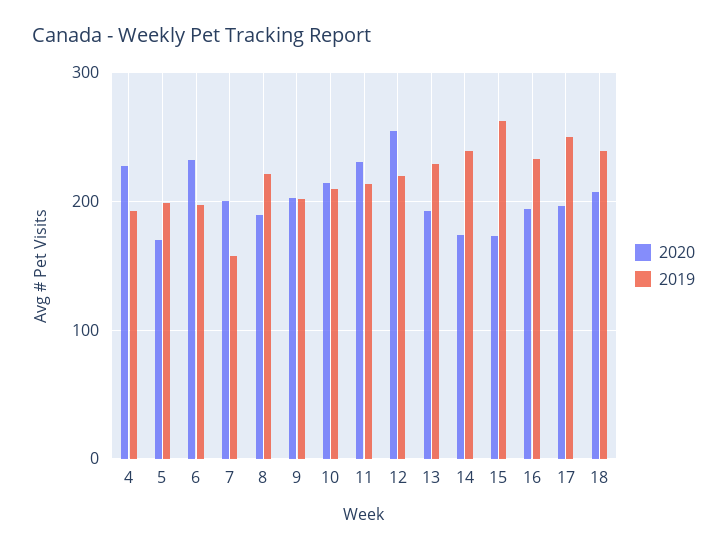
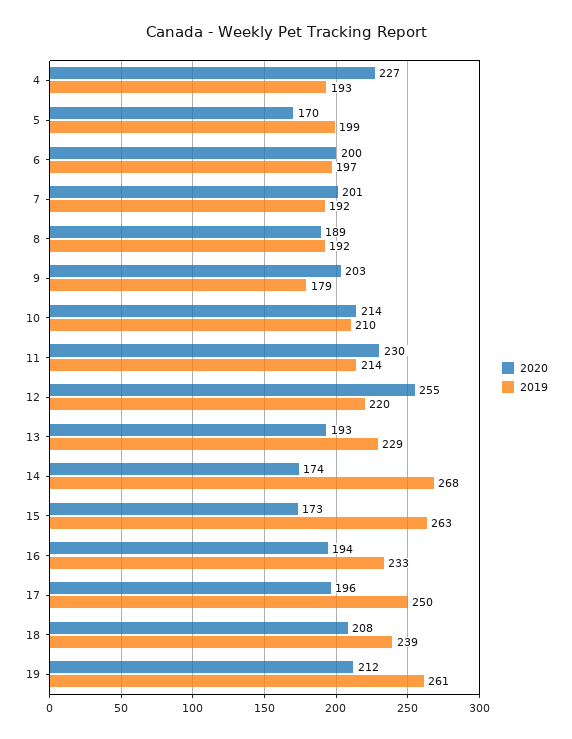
2020, 6: 230 -> 200
2019, 7: 160 -> 192
2019, 8: 220 -> 192
2019, 9: 200 -> 179
2019, 14: 240 -> 268
2020, 19: none -> 212
2019, 19: none -> 261

